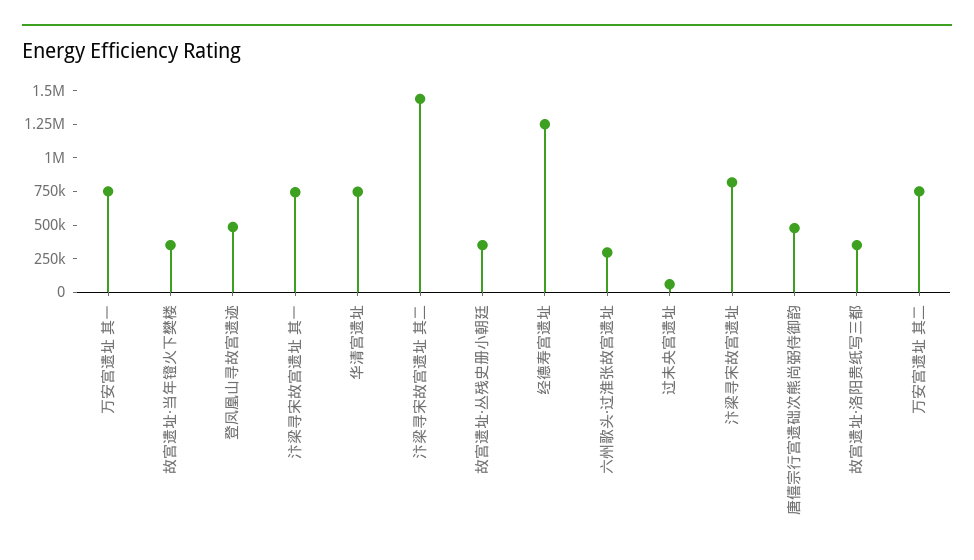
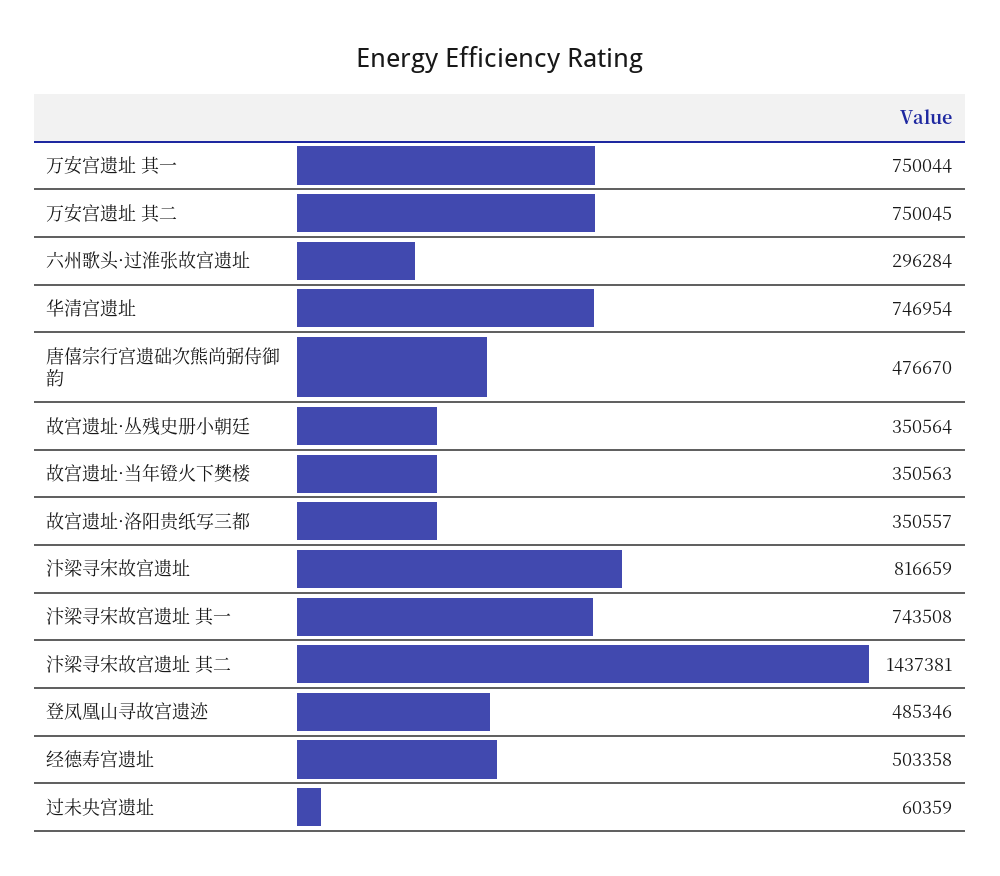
经德寿宫遗址: 1250000 -> 503358

